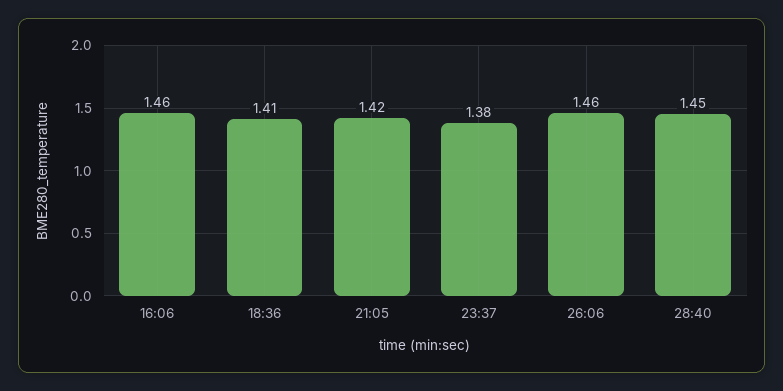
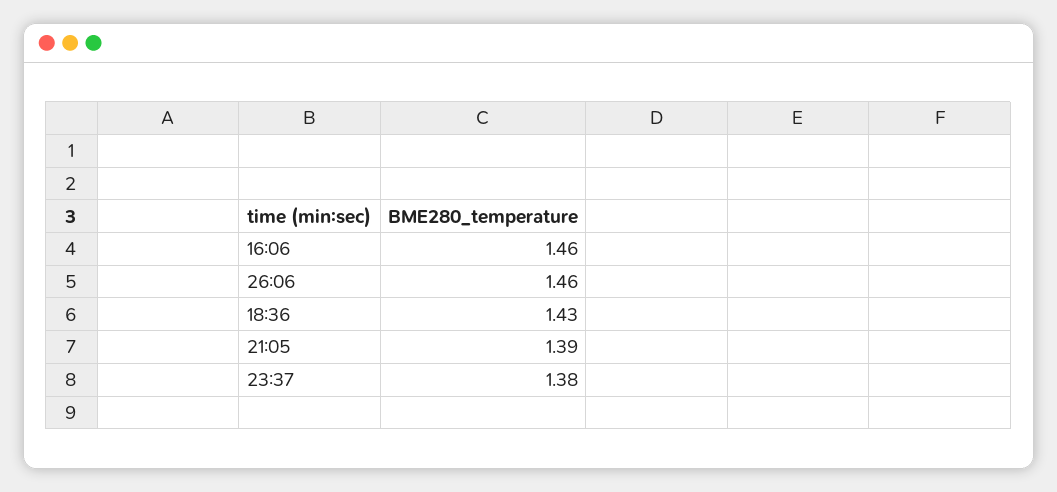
18:36: 1.41 -> 1.43
21:05: 1.42 -> 1.39
28:40: 1.45 -> none

